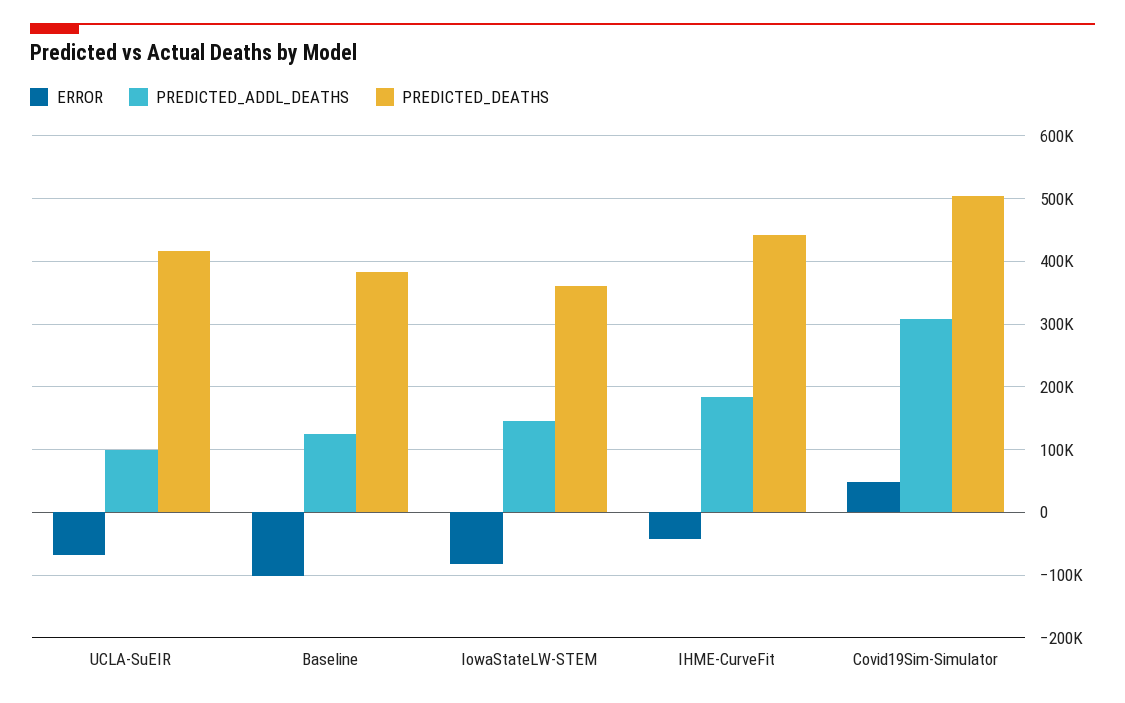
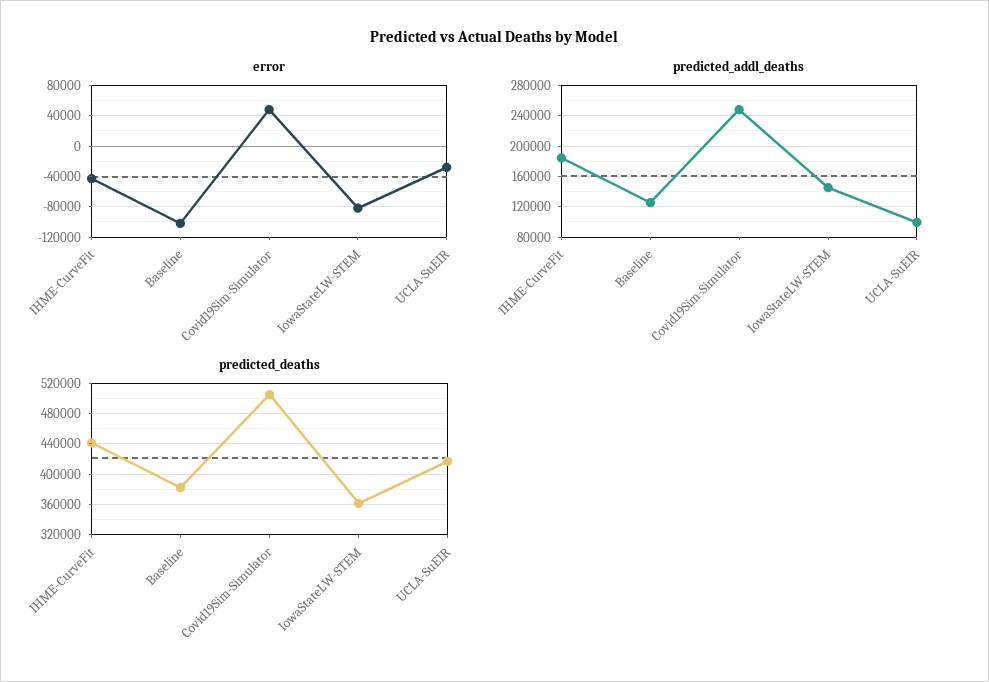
ERROR, UCLA-SuEIR: -70000 -> -30000
PREDICTED_ADDL_DEATHS, Covid19Sim-Simulator: 310000 -> 250000

